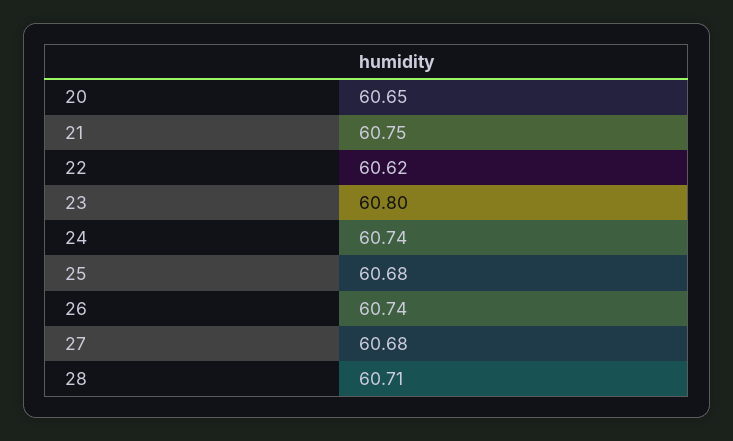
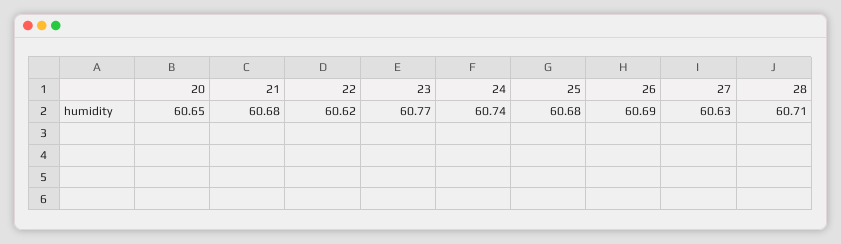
21: 60.75 -> 60.68
23: 60.8 -> 60.77
26: 60.74 -> 60.69
27: 60.68 -> 60.63

